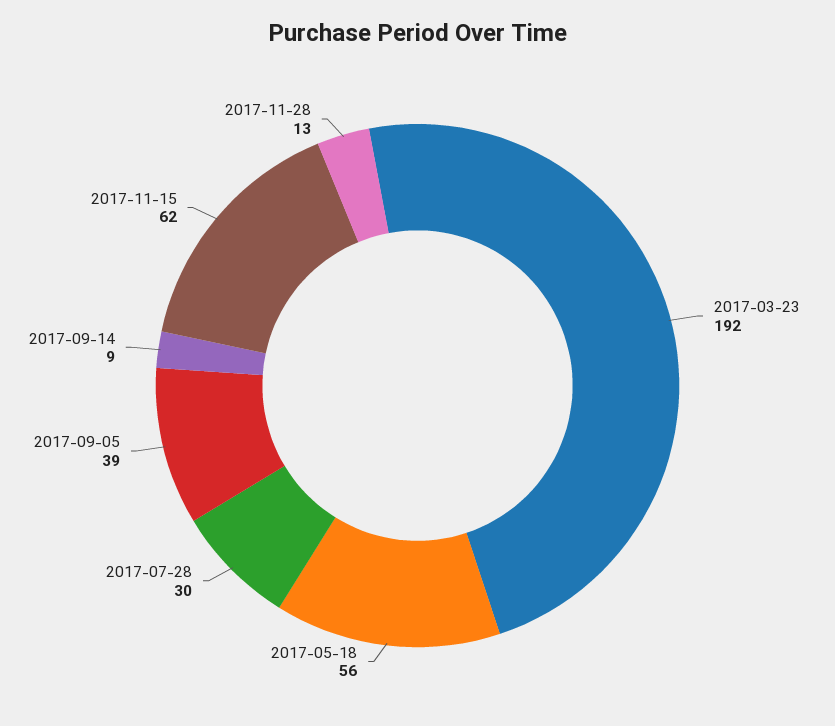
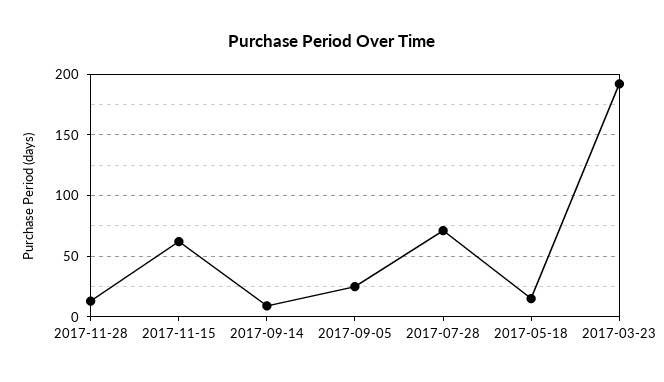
2017-05-18: 56 -> 15
2017-07-28: 30 -> 70
2017-09-05: 39 -> 25

